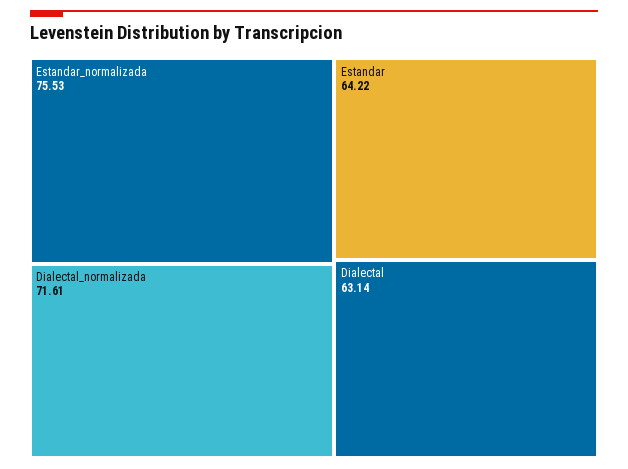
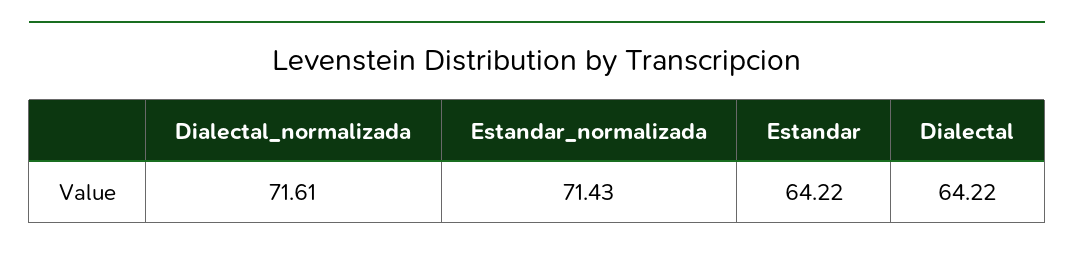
Estandar_normalizada: 75.53 -> 71.43
Dialectal: 63.14 -> 64.22

